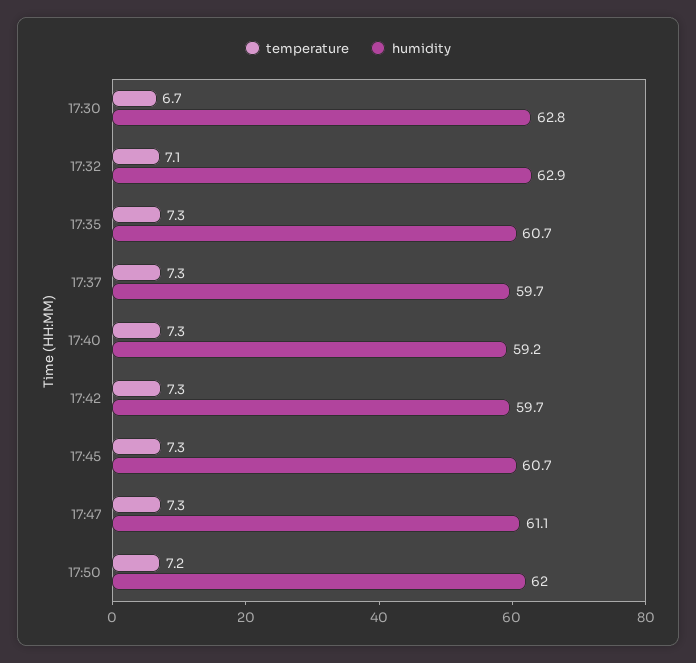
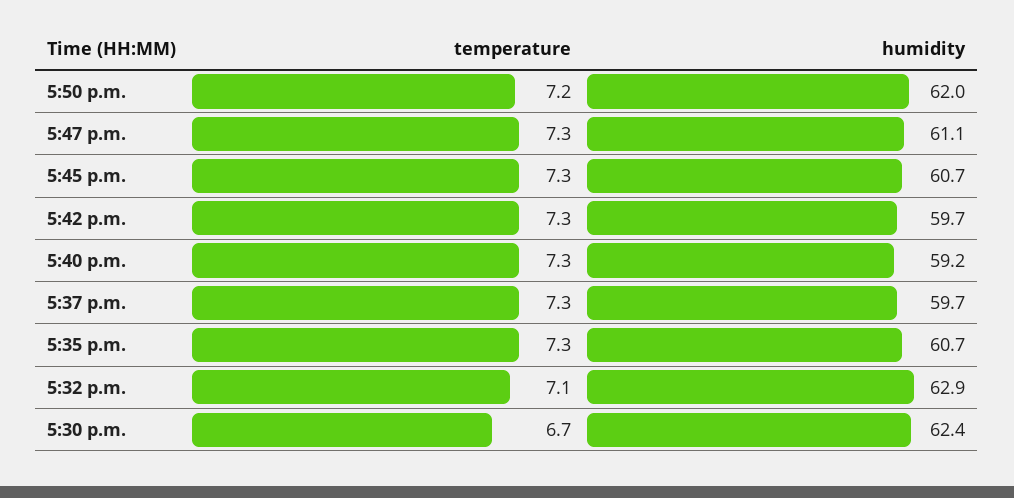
humidity, 17:30: 62.8 -> 62.4

